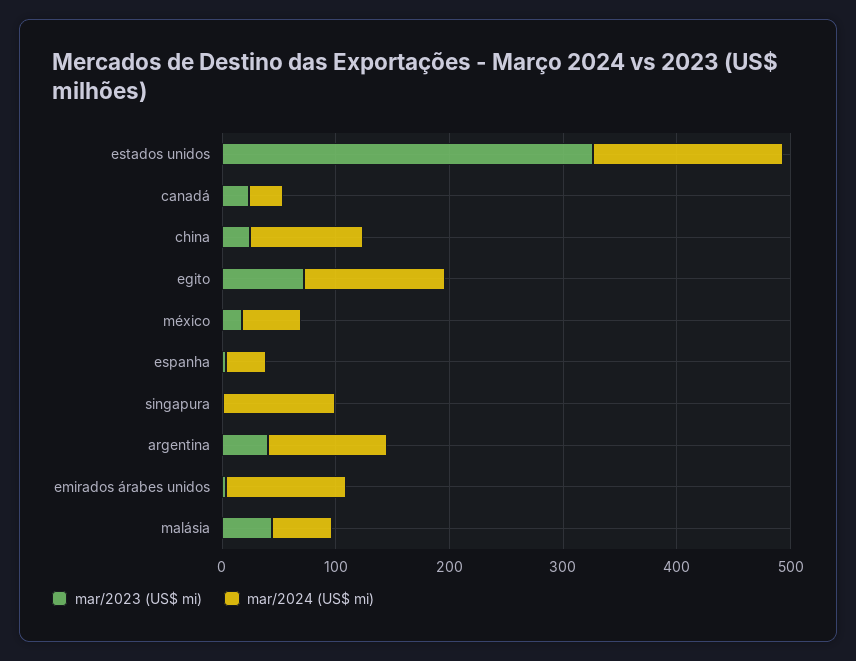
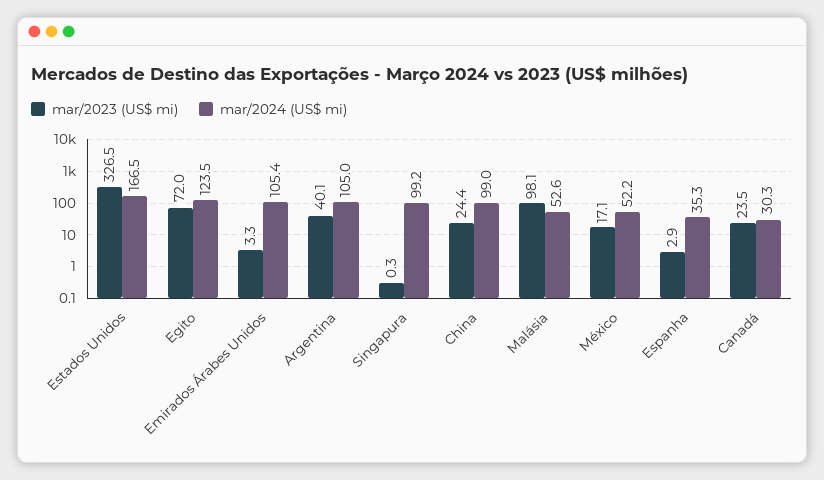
mar/2023 (US$ mi), malásia: 40 -> 98.1

